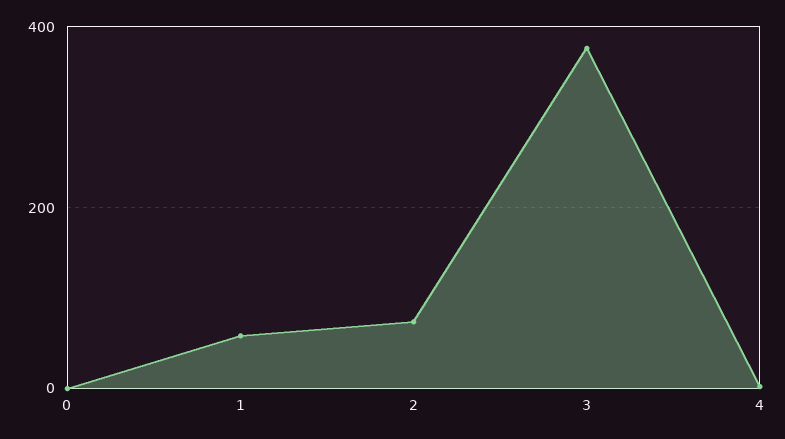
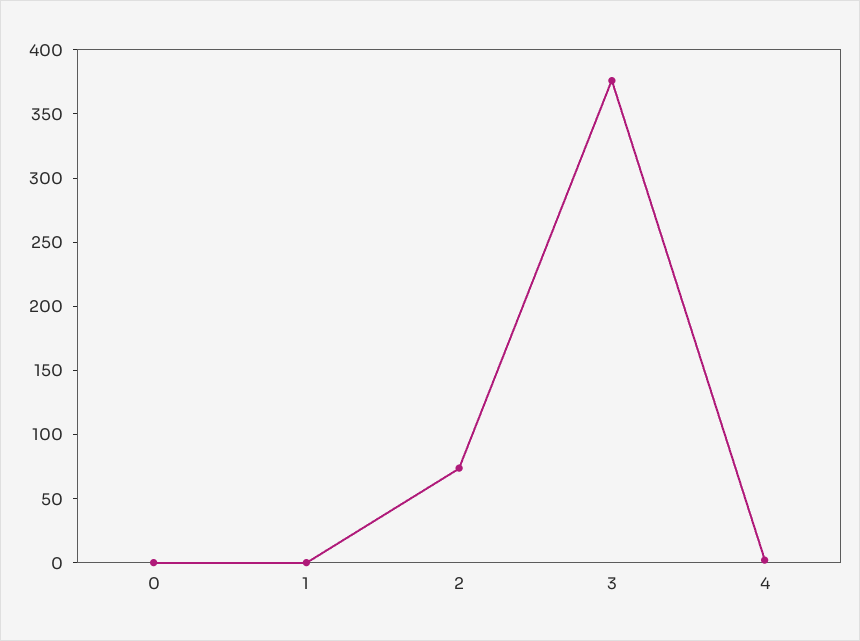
1: 60 -> 0

